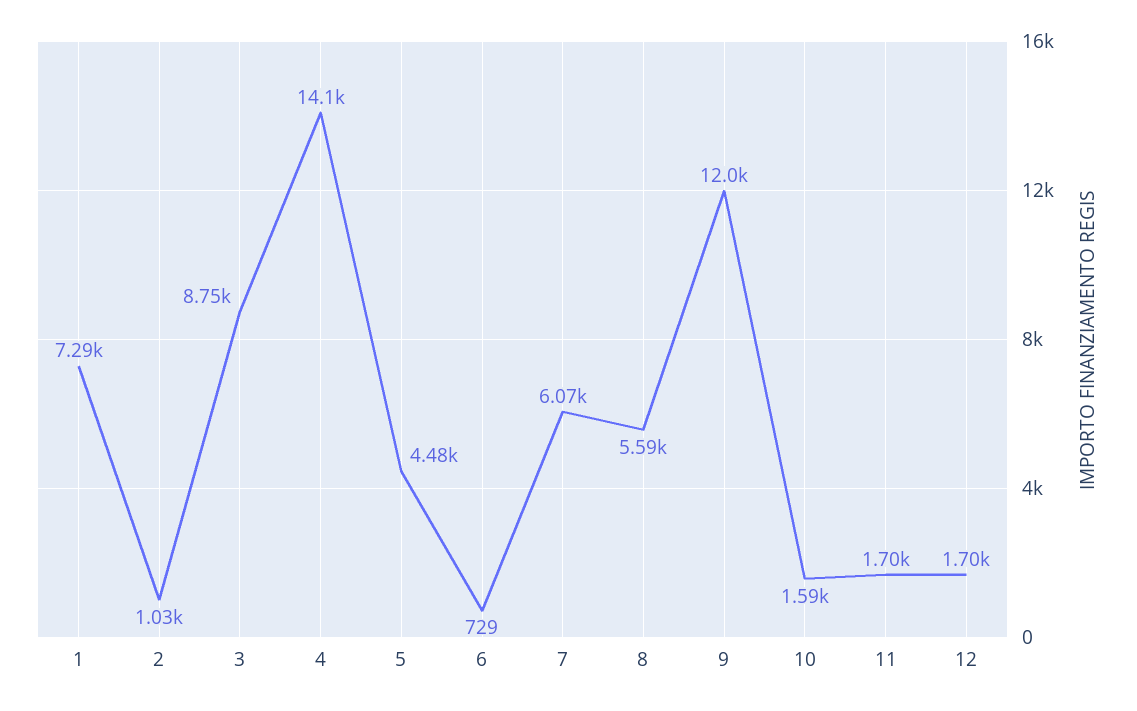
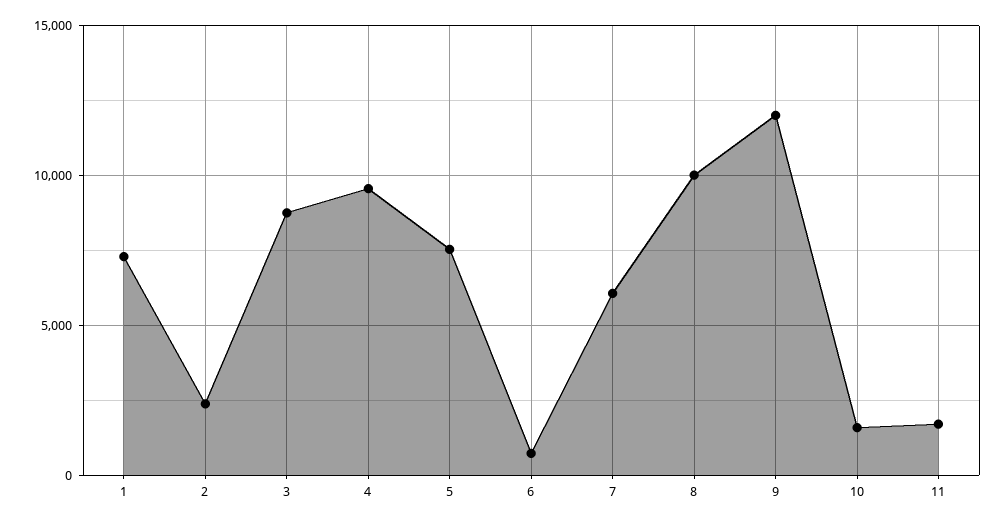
2: 1030 -> 2500
4: 14100 -> 9500
5: 4480 -> 7500
8: 5590 -> 10000
12: 1700 -> none

